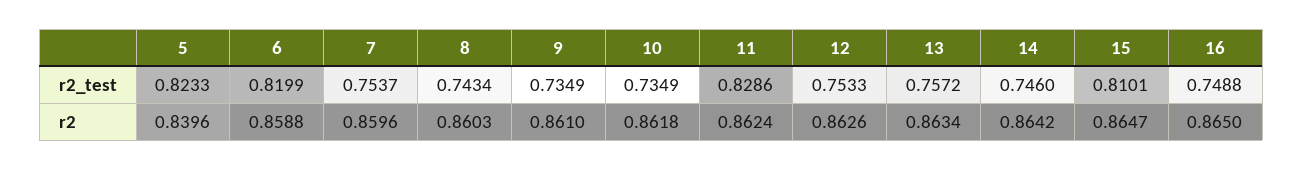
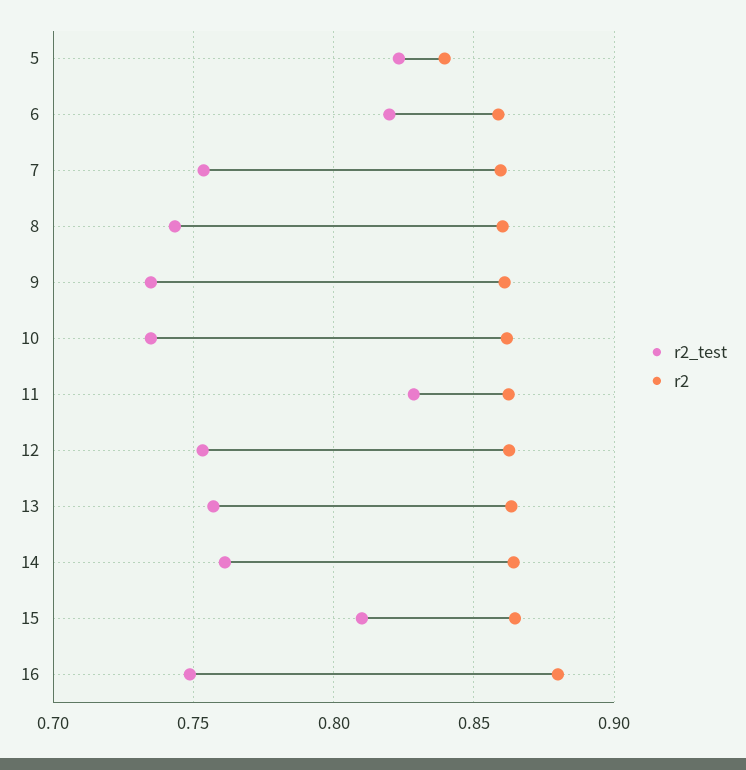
r2_test, 14: 0.746 -> 0.76
r2, 16: 0.865 -> 0.88

